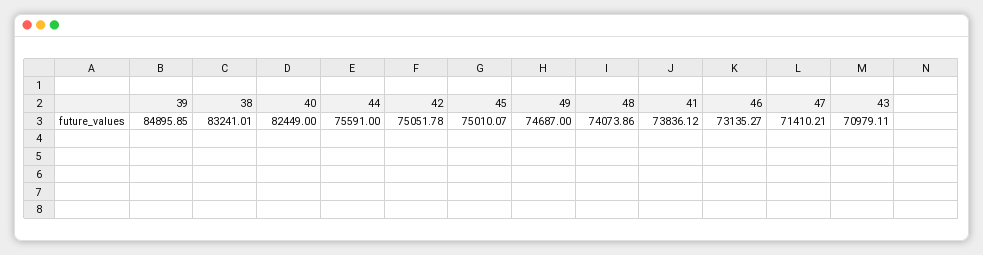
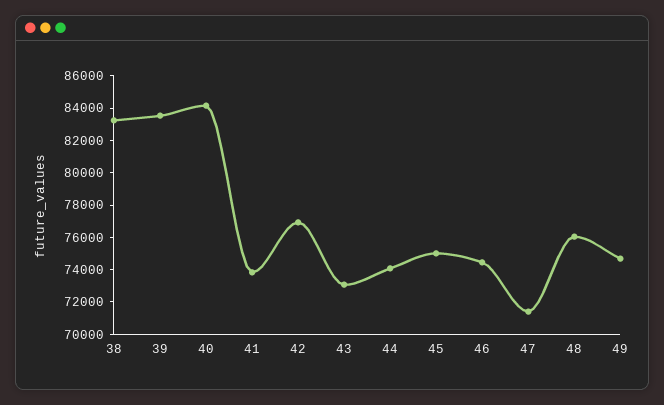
39: 84895.85 -> 83500
40: 82449 -> 84000
44: 75591 -> 74000
42: 75051.78 -> 77000
48: 74073.86 -> 76000
46: 73135.27 -> 74500
43: 70979.11 -> 73000

